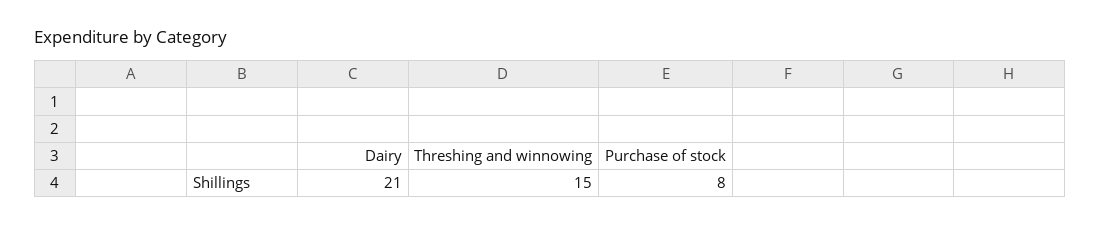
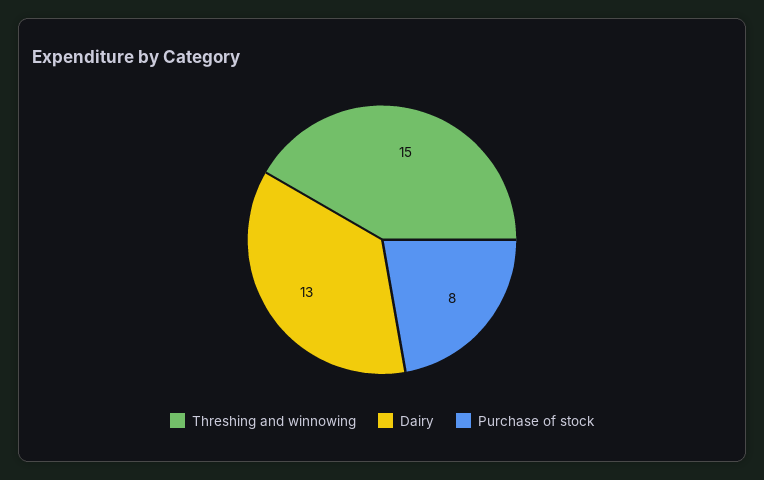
Dairy: 21 -> 13

